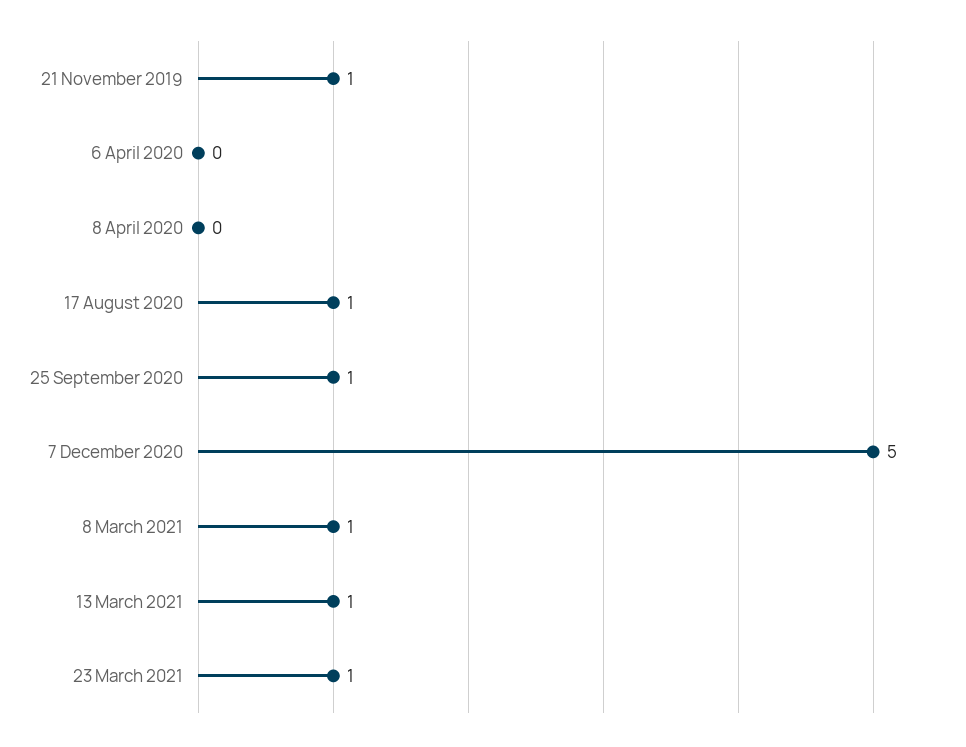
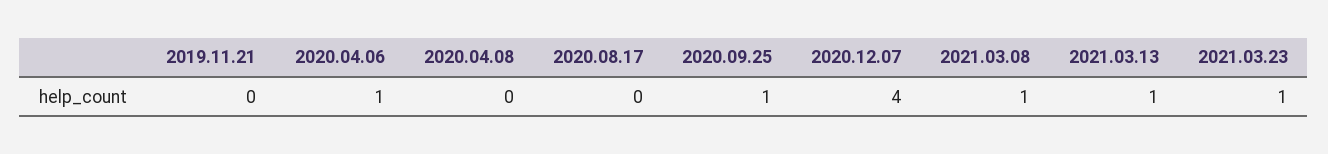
21 November 2019: 1 -> 0
6 April 2020: 0 -> 1
17 August 2020: 1 -> 0
7 December 2020: 5 -> 4

